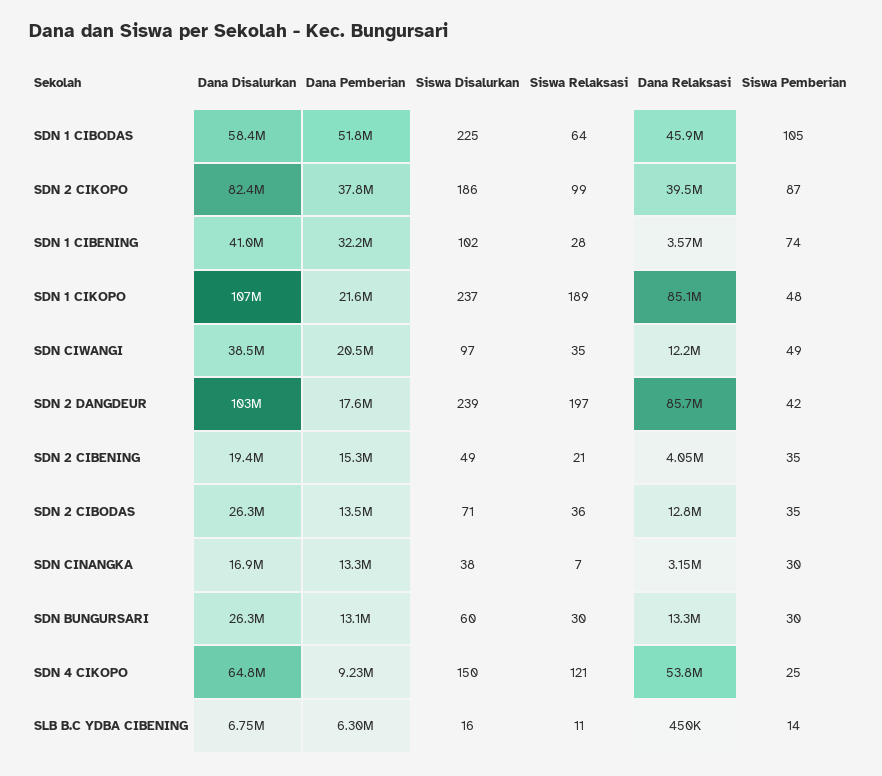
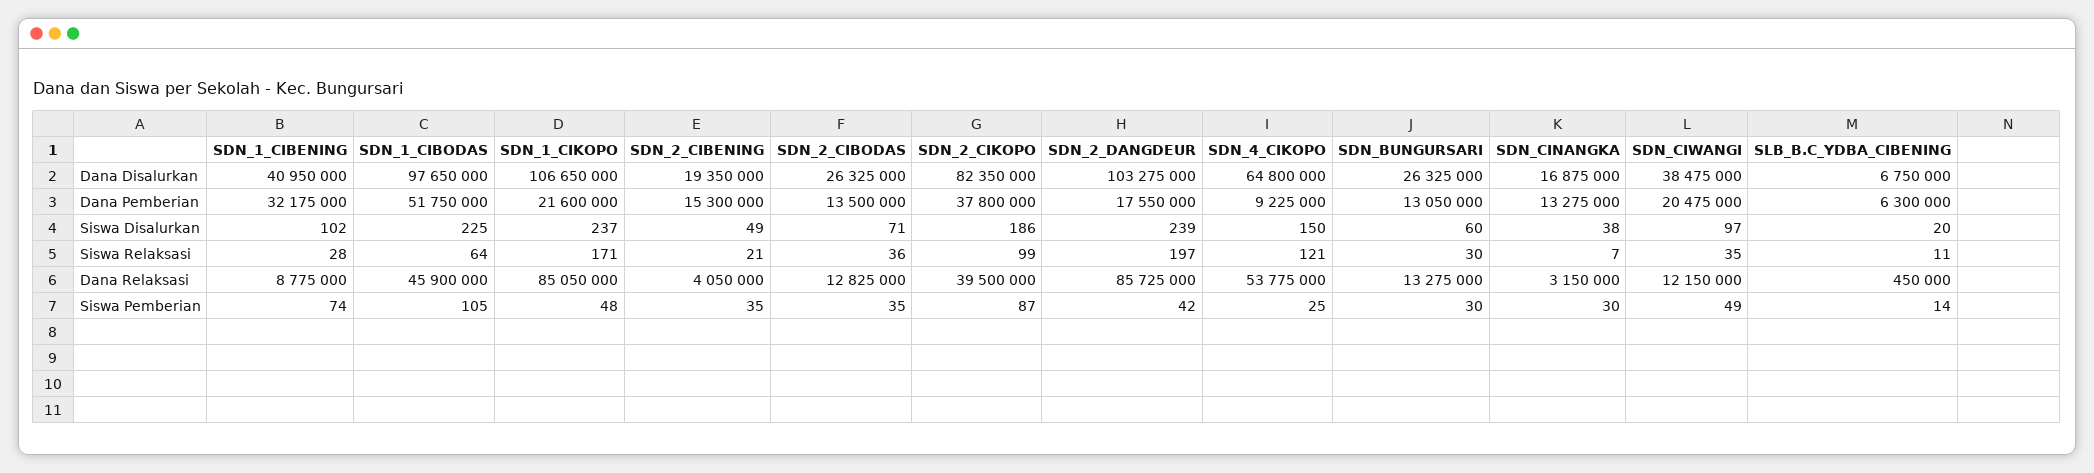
Dana Disalurkan, SDN 1 CIBODAS: 58400000 -> 97650000
Dana Relaksasi, SDN 1 CIBENING: 3570000 -> 8775000
Siswa Relaksasi, SDN 1 CIKOPO: 189 -> 171
Siswa Disalurkan, SLB B.C YDBA CIBENING: 16 -> 20

